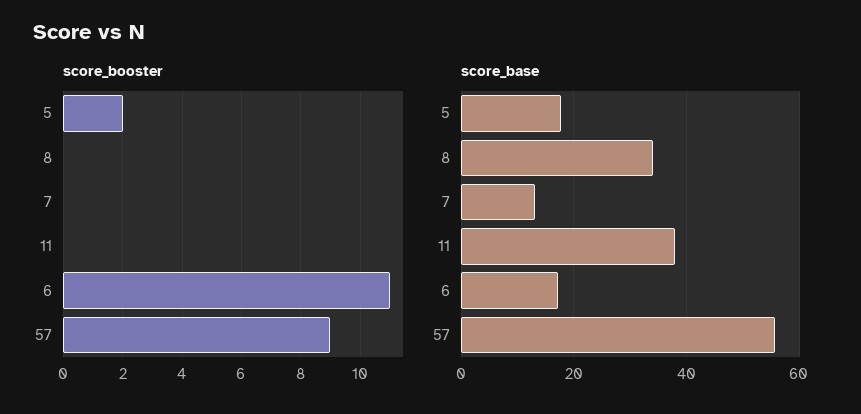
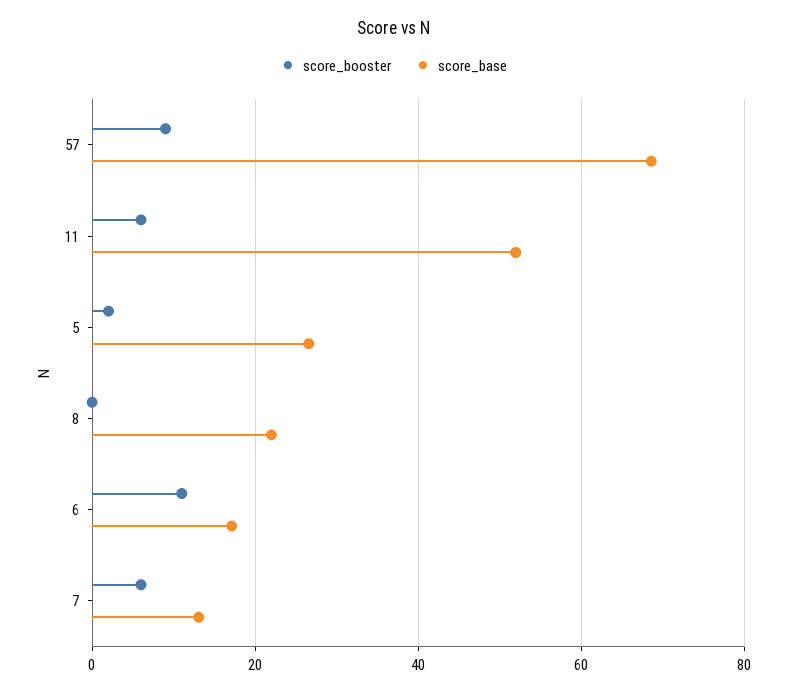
score_booster, 7: 0 -> 6
score_booster, 11: 0 -> 6
score_base, 5: 18 -> 26
score_base, 8: 34 -> 22
score_base, 11: 38 -> 52
score_base, 57: 56 -> 68

